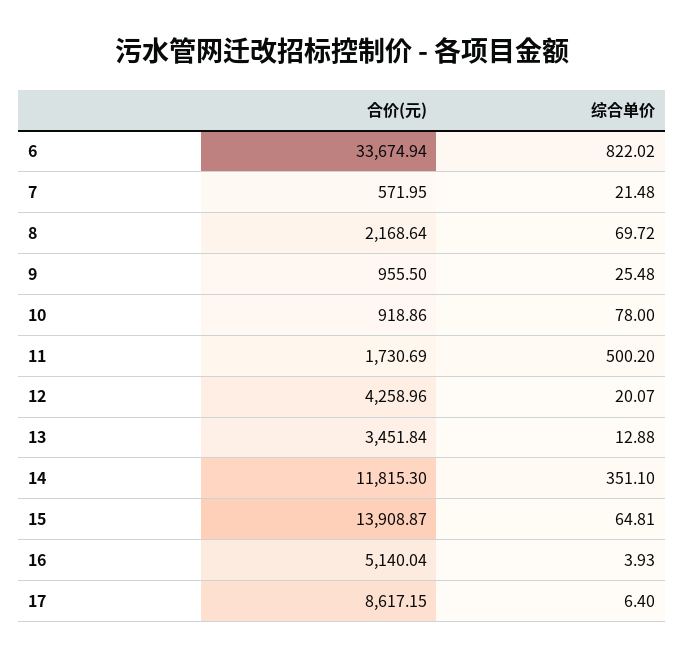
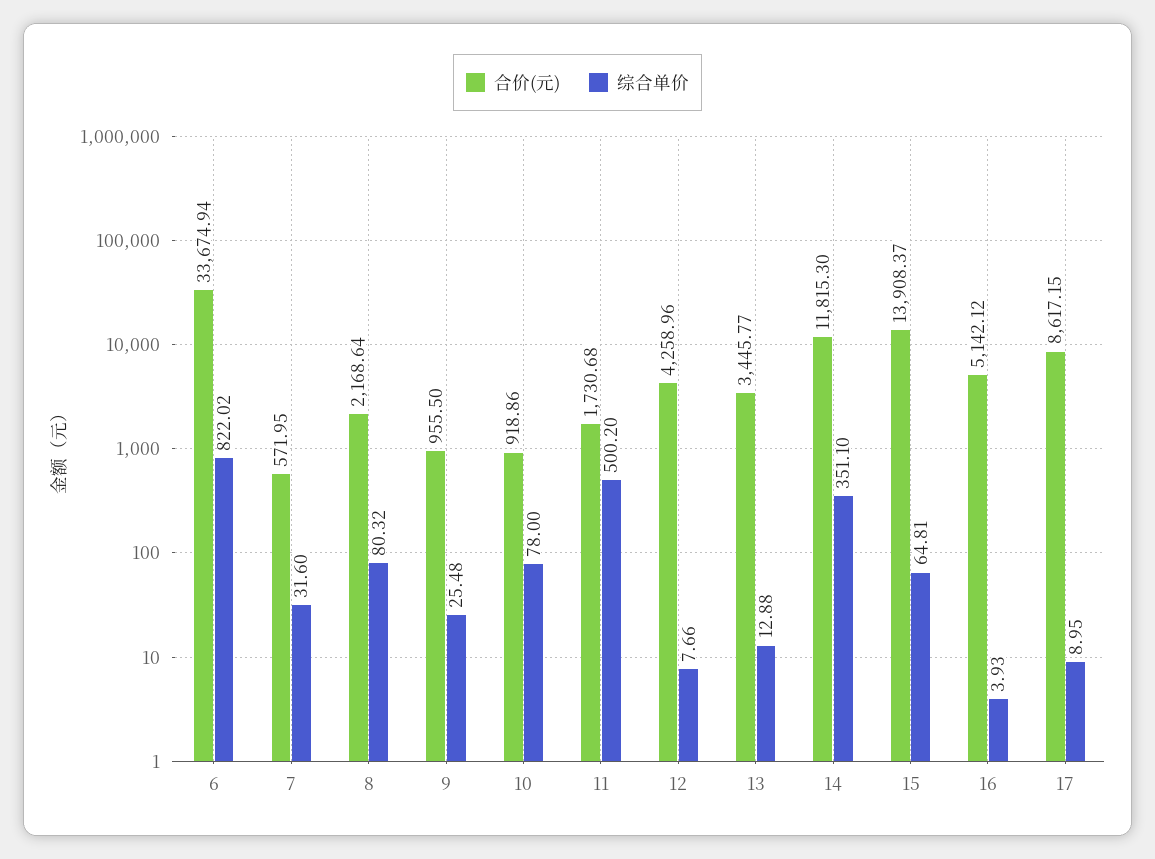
综合单价, 7: 21.48 -> 31.6
综合单价, 8: 69.72 -> 80.32
合价(元), 11: 1730.69 -> 1730.68
综合单价, 12: 20.07 -> 7.66
合价(元), 13: 3451.84 -> 3445.77
合价(元), 15: 13908.87 -> 13908.37
合价(元), 16: 5140.04 -> 5142.12
综合单价, 17: 6.4 -> 8.95

